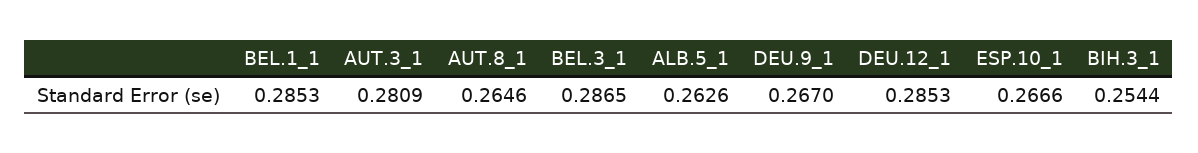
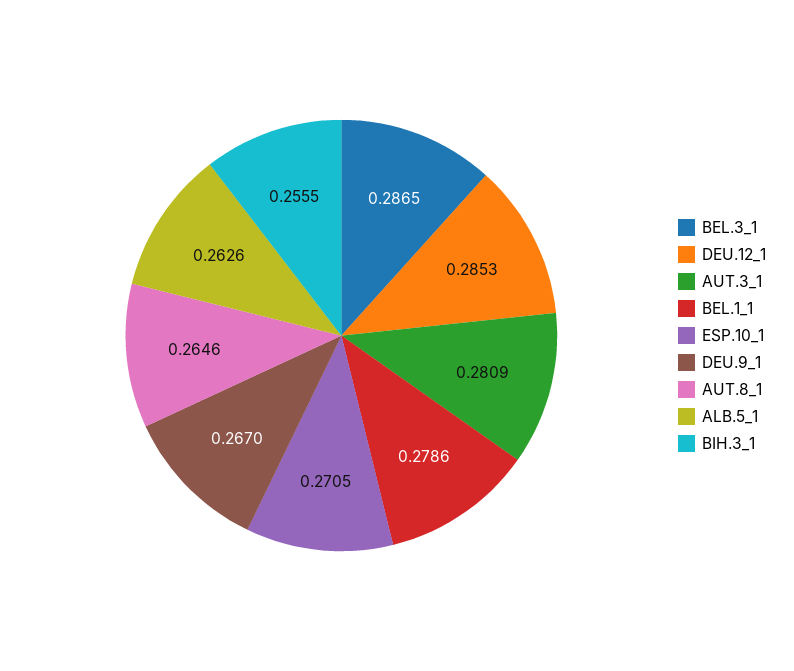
BEL.1_1: 0.2853 -> 0.2786
ESP.10_1: 0.2666 -> 0.2705
BIH.3_1: 0.2544 -> 0.2555

